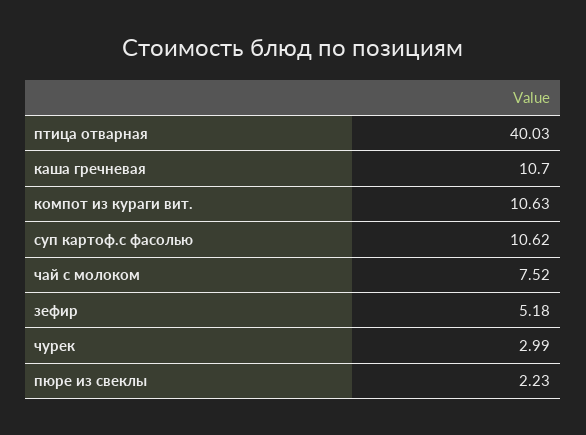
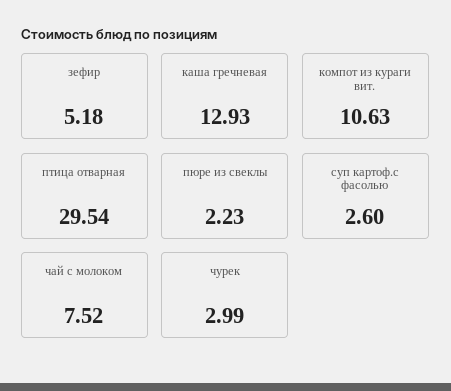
птица отварная: 40.03 -> 29.54
каша гречневая: 10.7 -> 12.93
суп картоф.с фасолью: 10.62 -> 2.6

